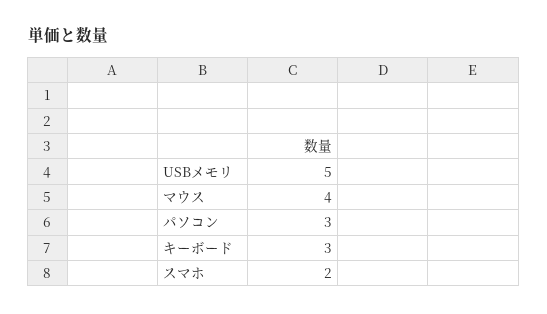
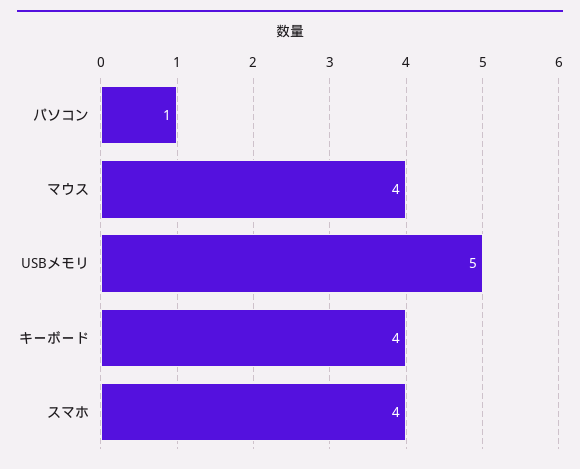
パソコン: 3 -> 1
キーボード: 3 -> 4
スマホ: 2 -> 4

